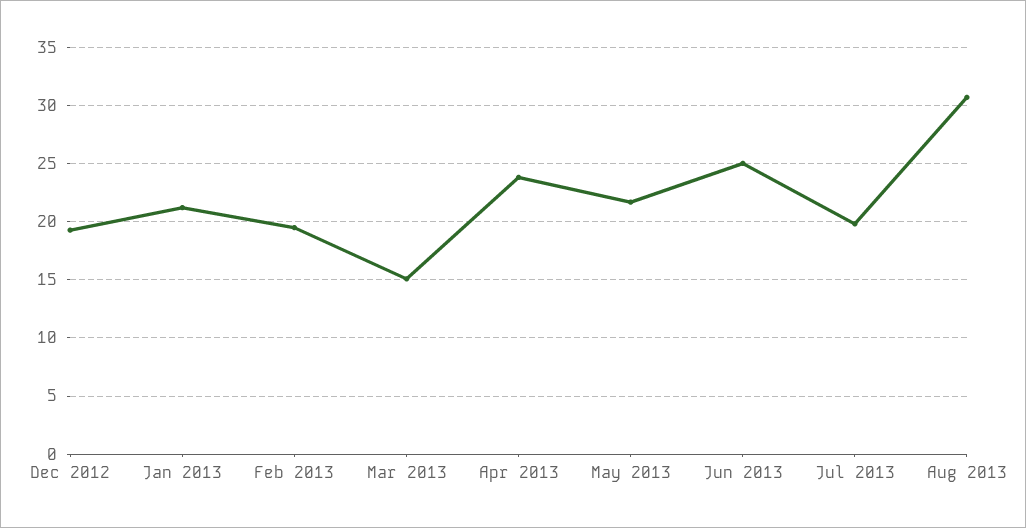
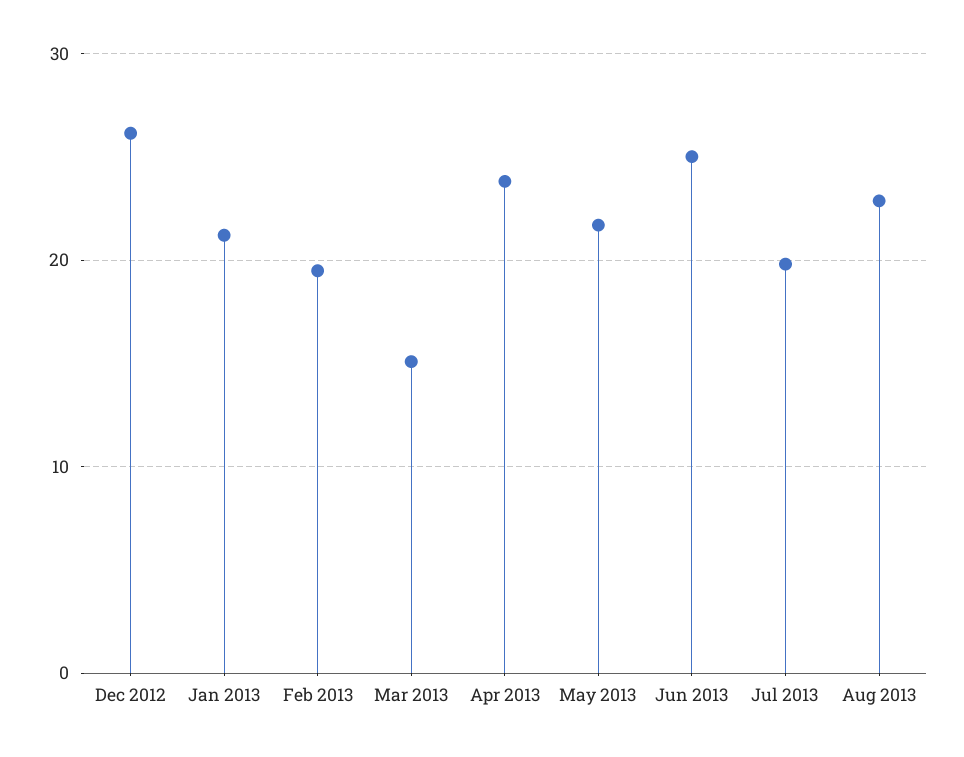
Dec 2012: 19 -> 26
Aug 2013: 31 -> 23

